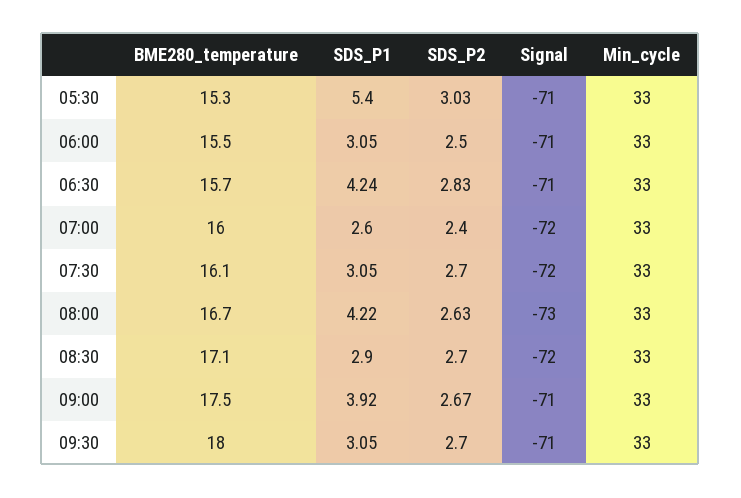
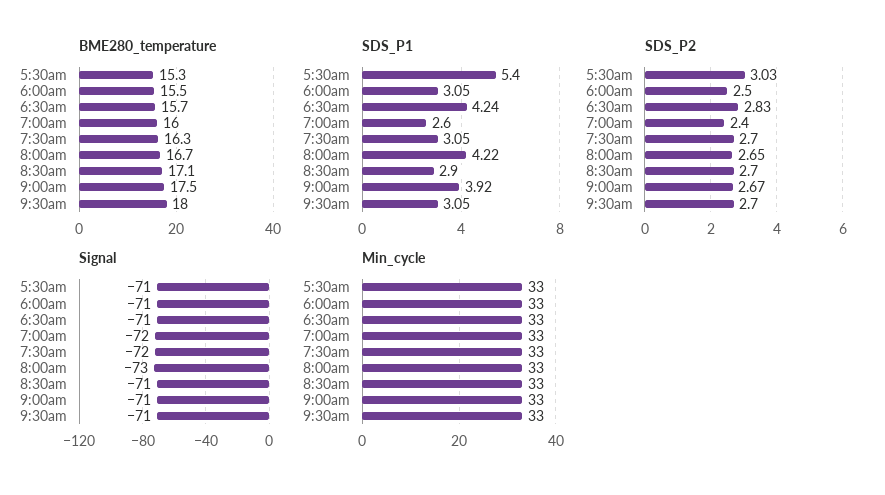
BME280_temperature, 07:30: 16.1 -> 16.3
SDS_P2, 08:00: 2.63 -> 2.65
Signal, 08:30: -72 -> -71

